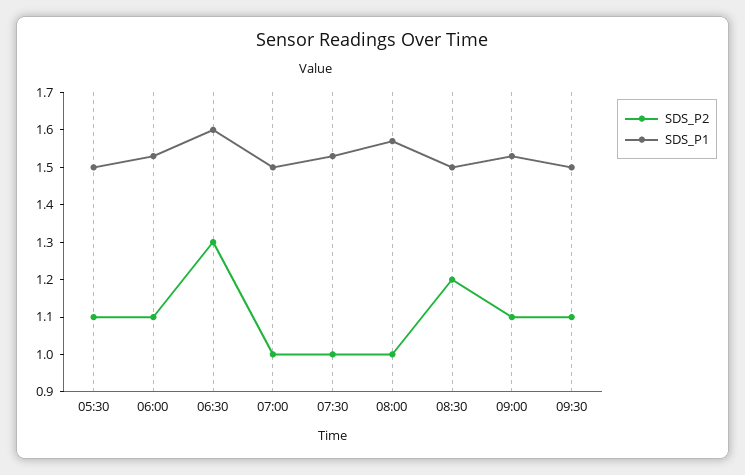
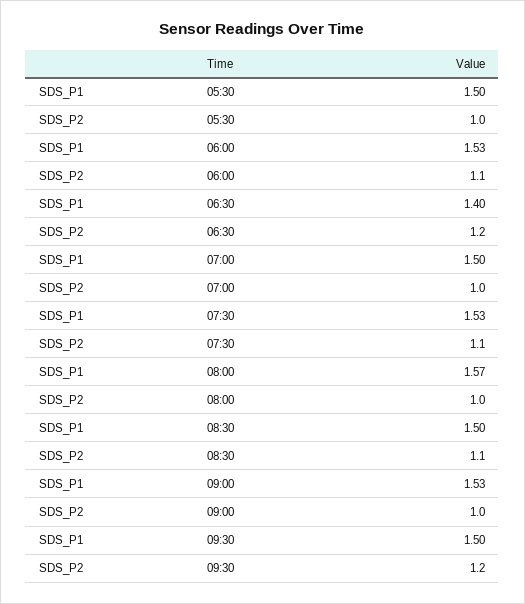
SDS_P2, 05:30: 1.1 -> 1
SDS_P2, 06:30: 1.3 -> 1.2
SDS_P1, 06:30: 1.6 -> 1.4
SDS_P2, 07:30: 1 -> 1.1
SDS_P2, 08:30: 1.2 -> 1.1
SDS_P2, 09:00: 1.1 -> 1
SDS_P2, 09:30: 1.1 -> 1.2

